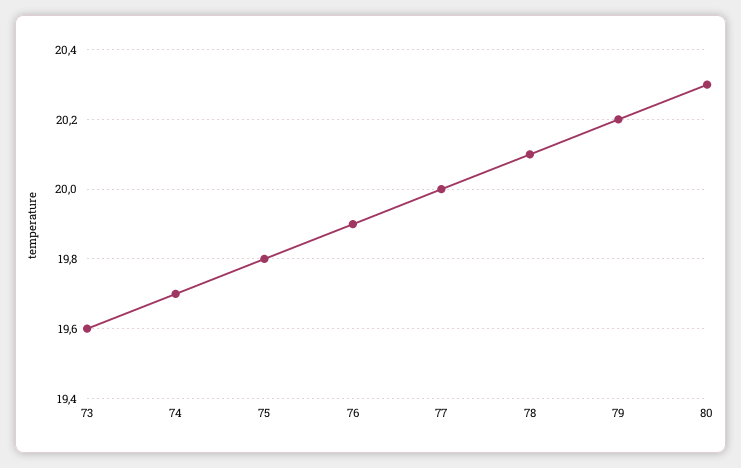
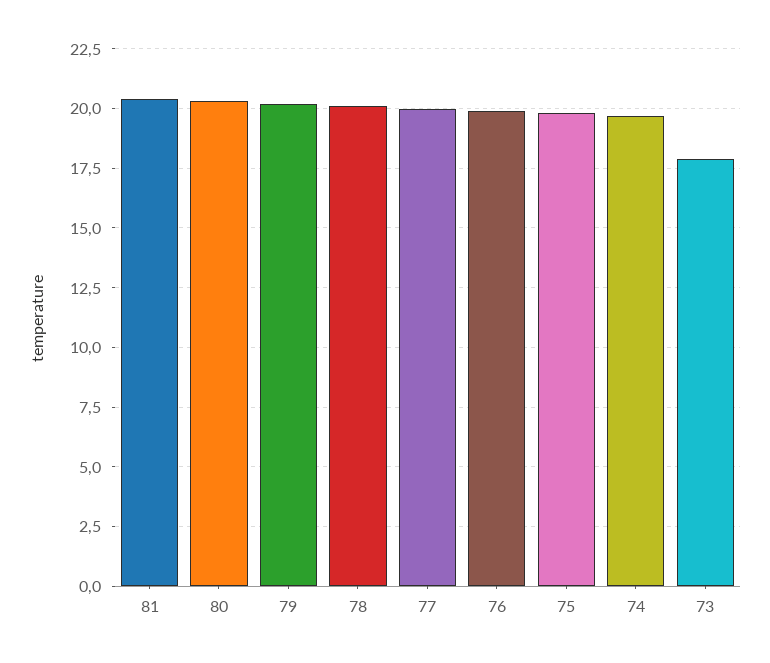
73: 19.6 -> 18
81: none -> 20.5

